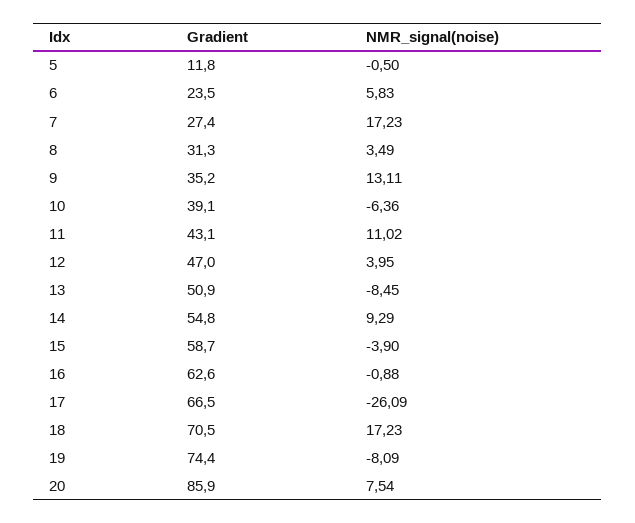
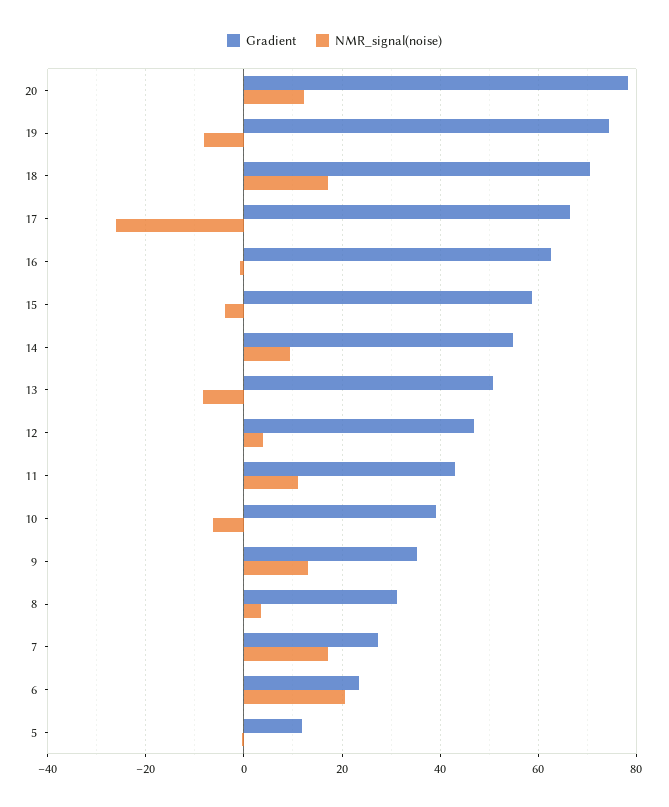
NMR_signal(noise), 6: 5.83 -> 20
Gradient, 20: 85.9 -> 78
NMR_signal(noise), 20: 7.54 -> 12

